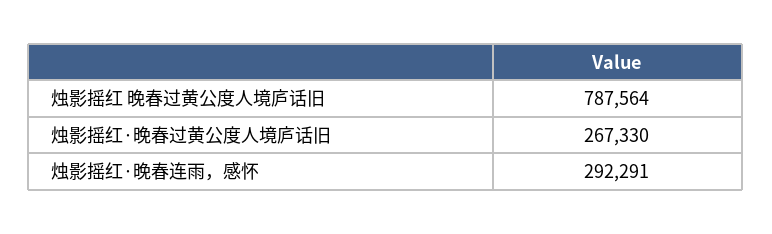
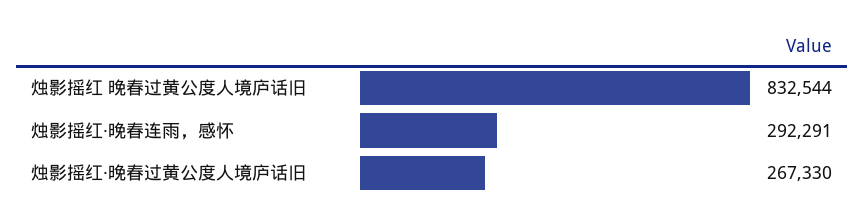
烛影摇红 晚春过黄公度人境庐话旧: 787564 -> 832544

